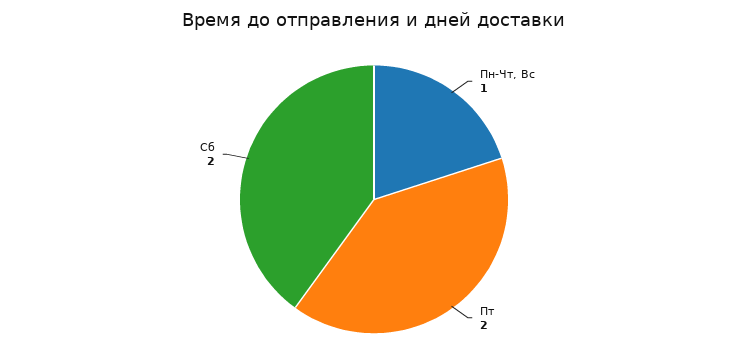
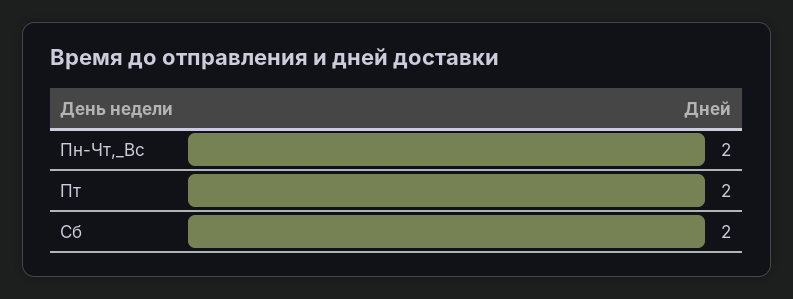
Пн-Чт, Вс: 1 -> 2

